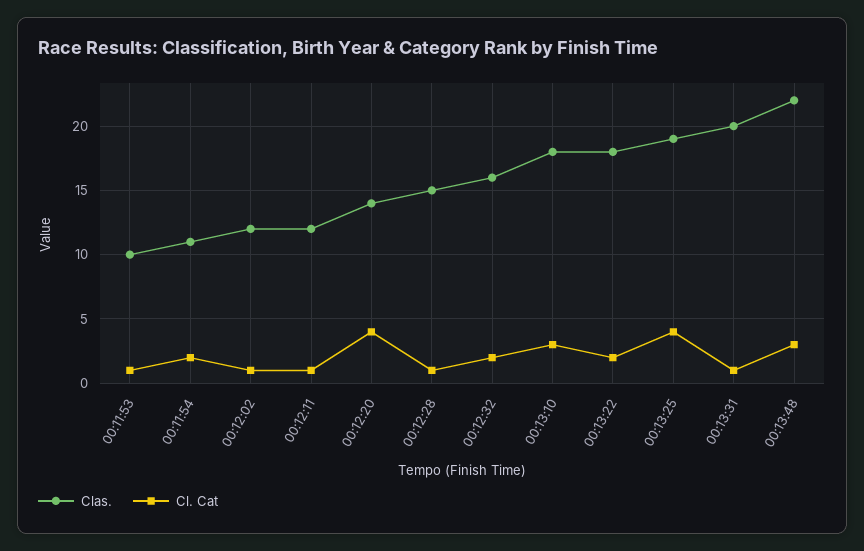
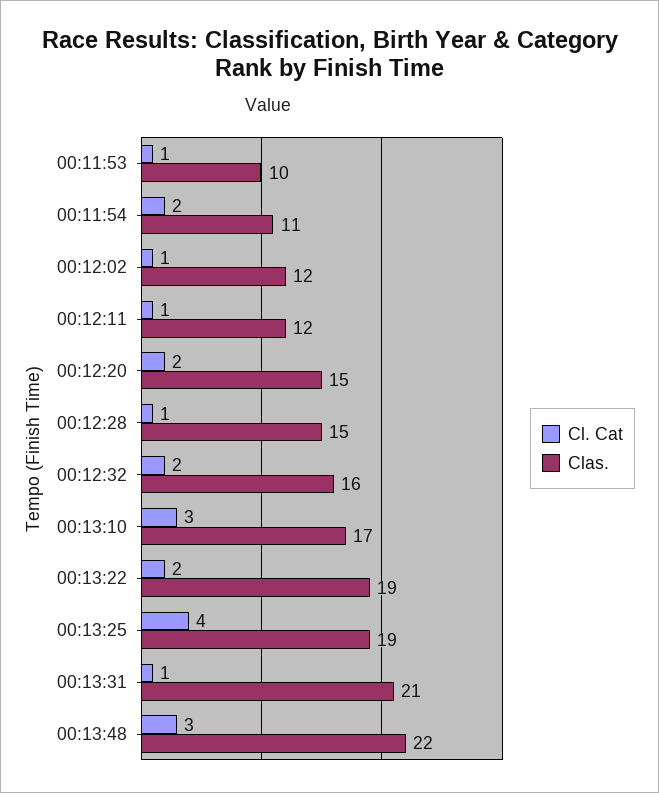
Clas., 00:12:20: 14 -> 15
Cl. Cat, 00:12:20: 4 -> 2
Clas., 00:13:10: 18 -> 17
Clas., 00:13:22: 18 -> 19
Clas., 00:13:31: 20 -> 21

